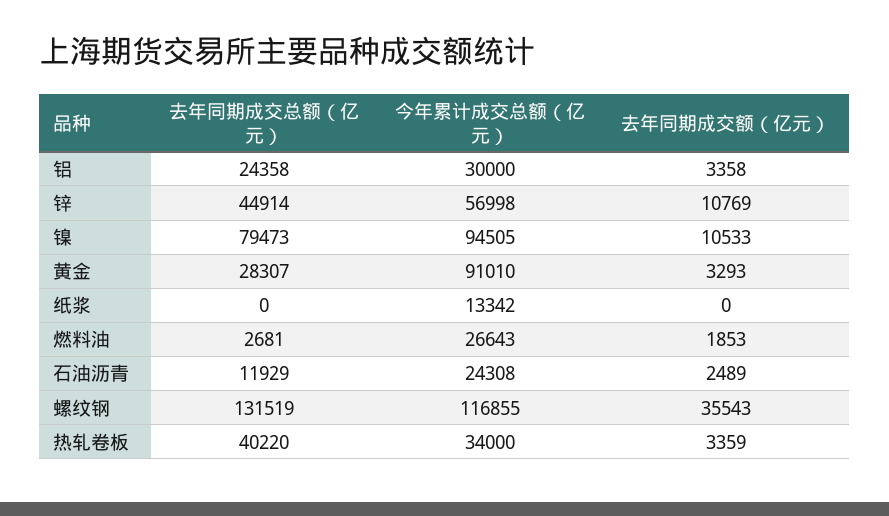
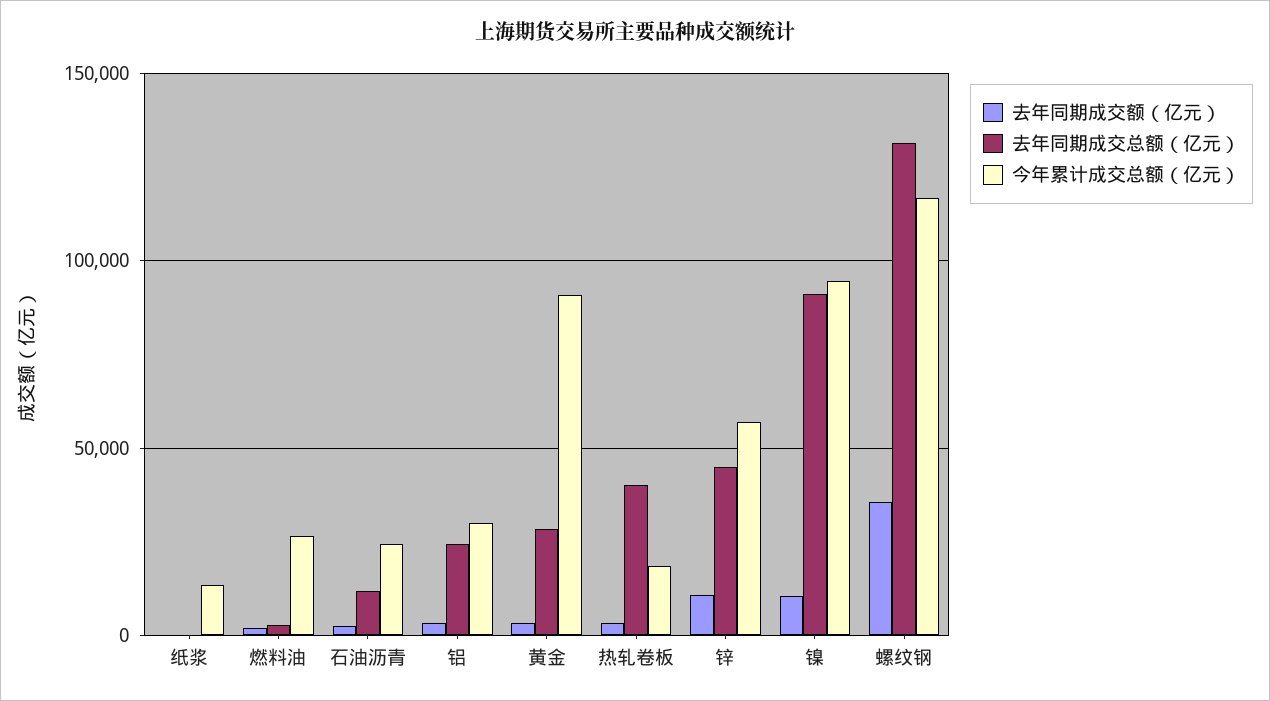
去年同期成交总额（亿元）, 镍: 79473 -> 90000
今年累计成交总额（亿元）, 热轧卷板: 34000 -> 20000

